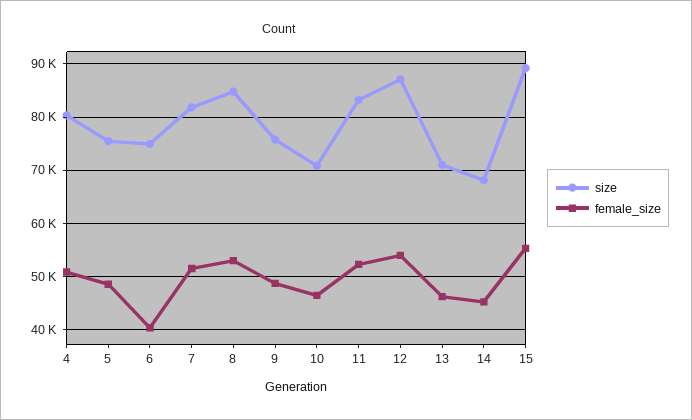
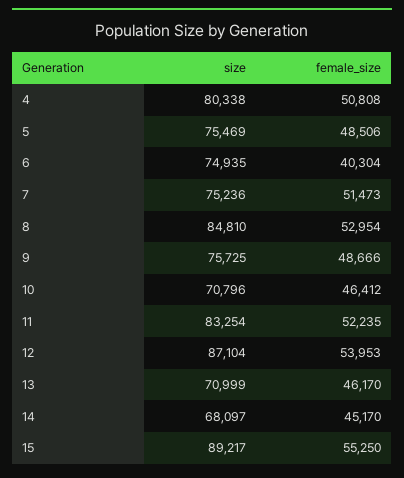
size, 7: 82000 -> 75236

